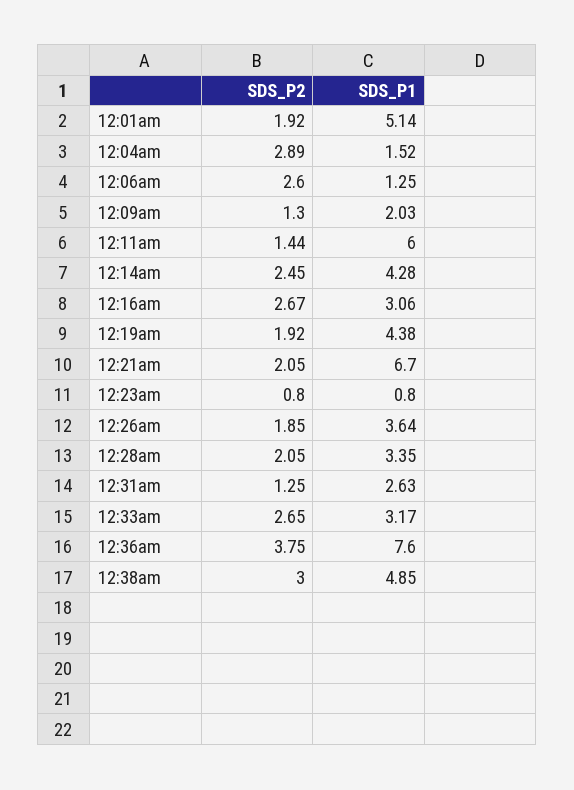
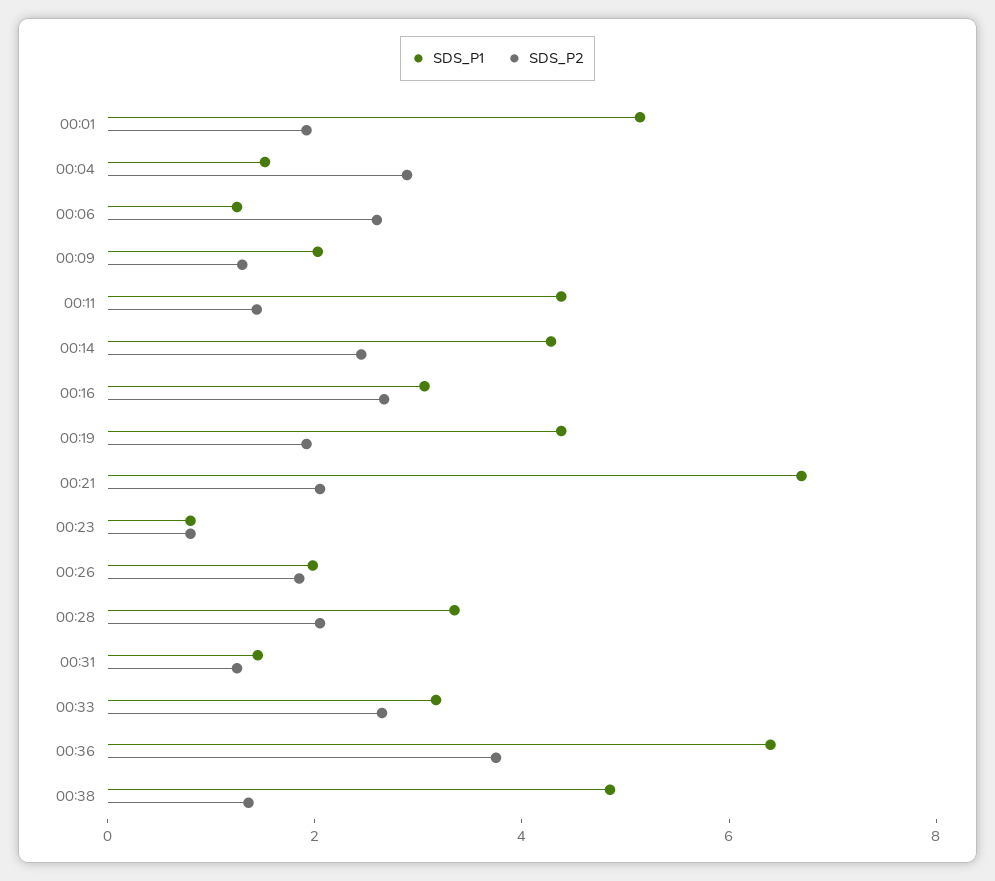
SDS_P1, 12:11am: 6 -> 4.5
SDS_P1, 12:26am: 3.64 -> 2
SDS_P1, 12:31am: 2.63 -> 1.5
SDS_P1, 12:36am: 7.6 -> 6.5
SDS_P2, 12:38am: 3 -> 1.5

